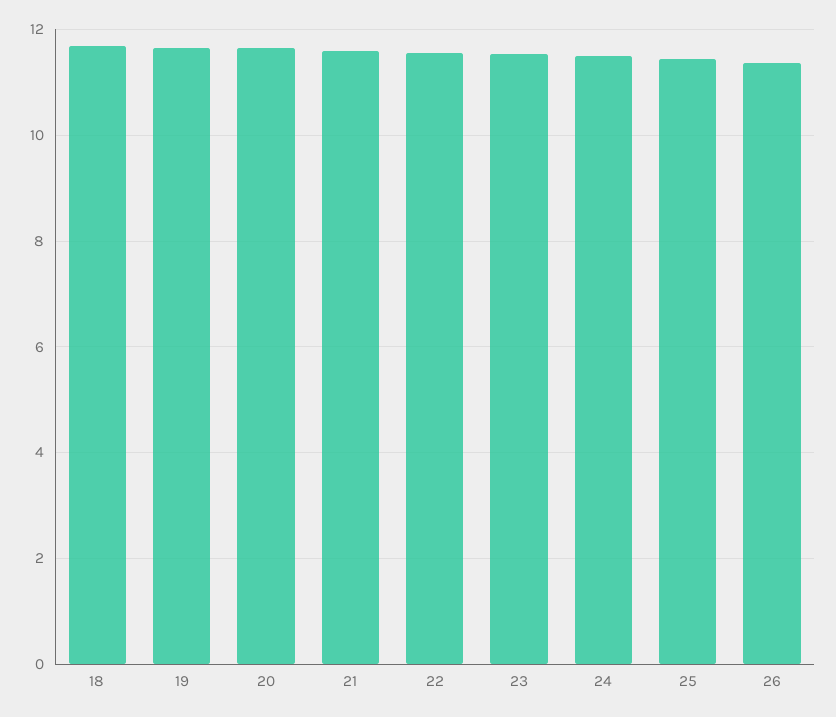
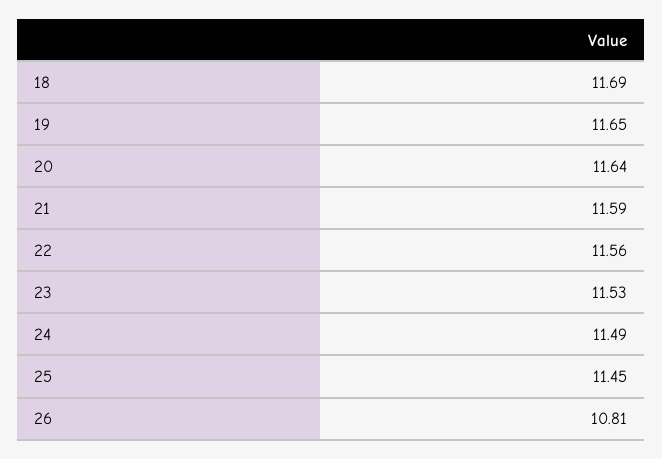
26: 11.4 -> 10.81

